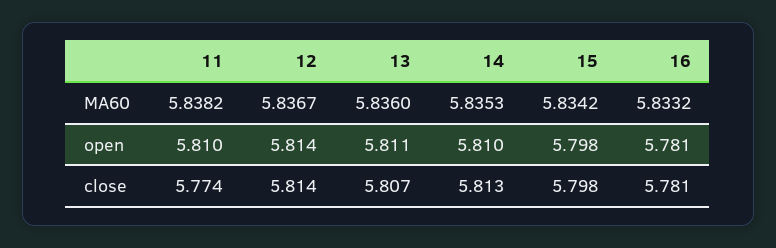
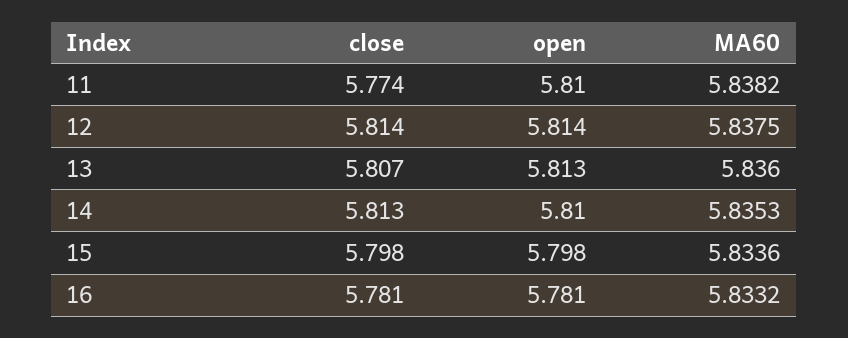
12, MA60: 5.8367 -> 5.8375
15, MA60: 5.8342 -> 5.8336
13, open: 5.811 -> 5.813

